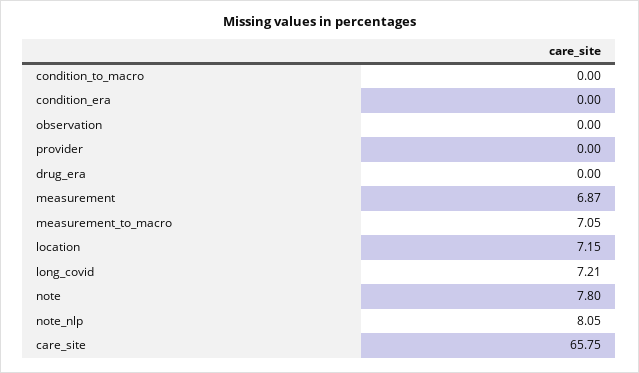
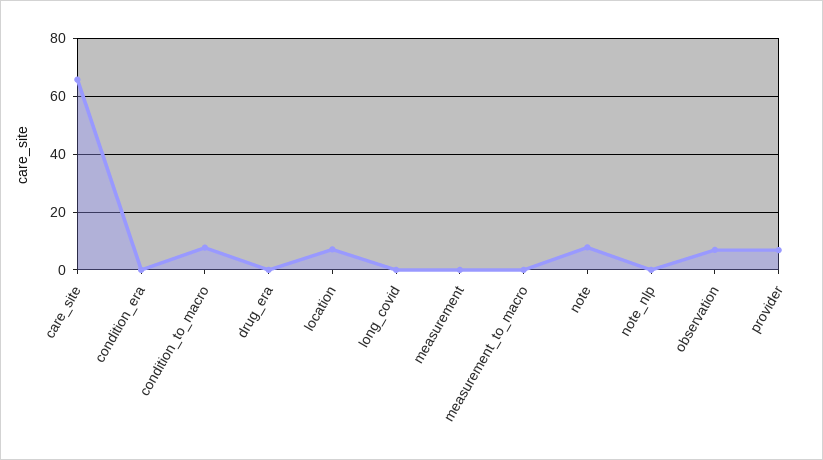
condition_to_macro: 0 -> 7.5
observation: 0 -> 7.5
provider: 0 -> 7.5
measurement: 6.87 -> 0
measurement_to_macro: 7.05 -> 0
long_covid: 7.21 -> 0
note_nlp: 8.05 -> 0

